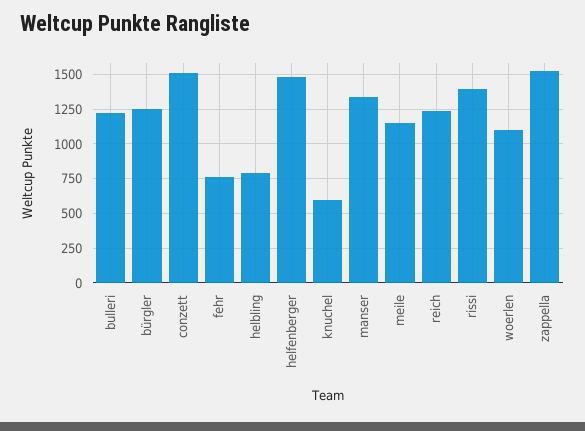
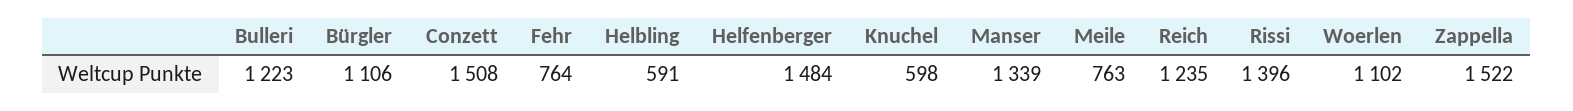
bürgler: 1250 -> 1106
helbling: 800 -> 591
meile: 1150 -> 763

